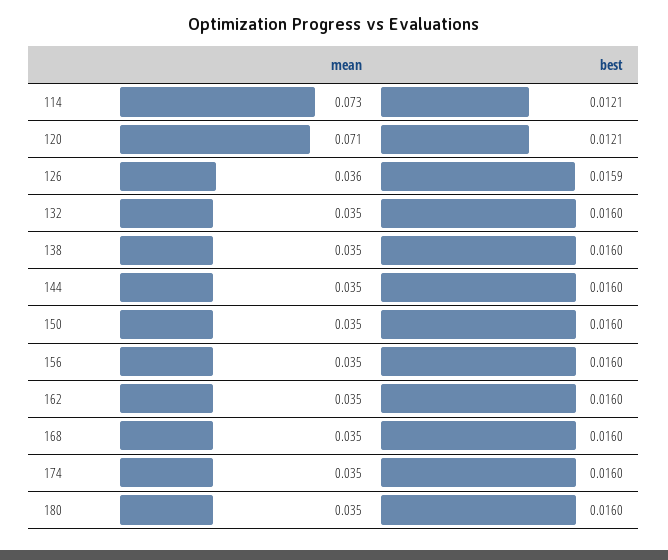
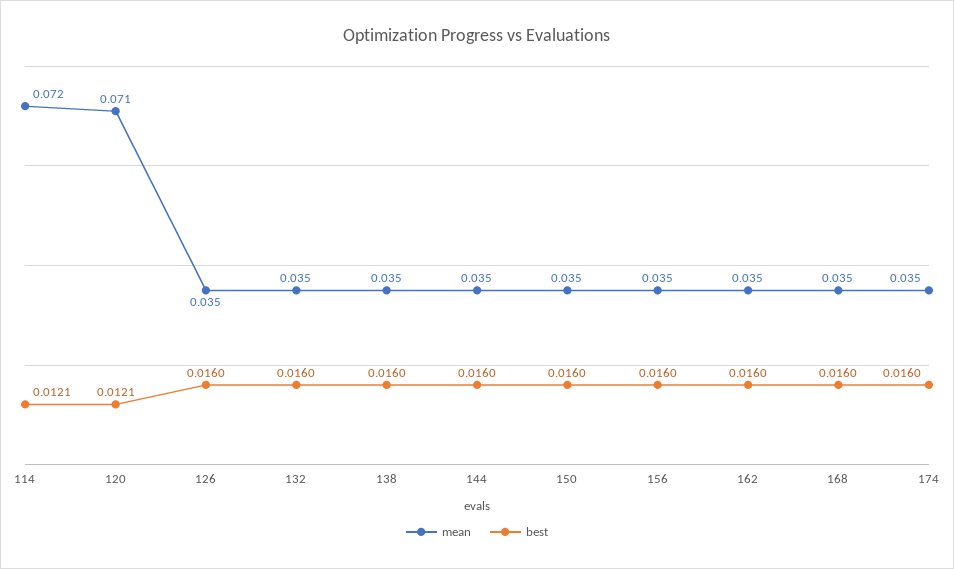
mean, 114: 0.073 -> 0.072
mean, 126: 0.036 -> 0.035
best, 126: 0.0159 -> 0.016
mean, 180: 0.035 -> none
best, 180: 0.016 -> none

